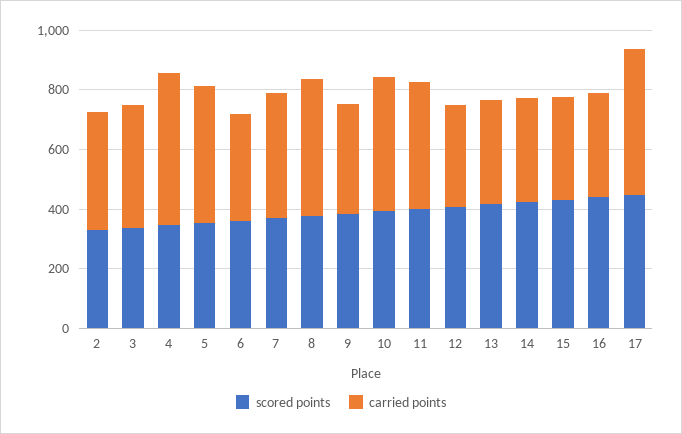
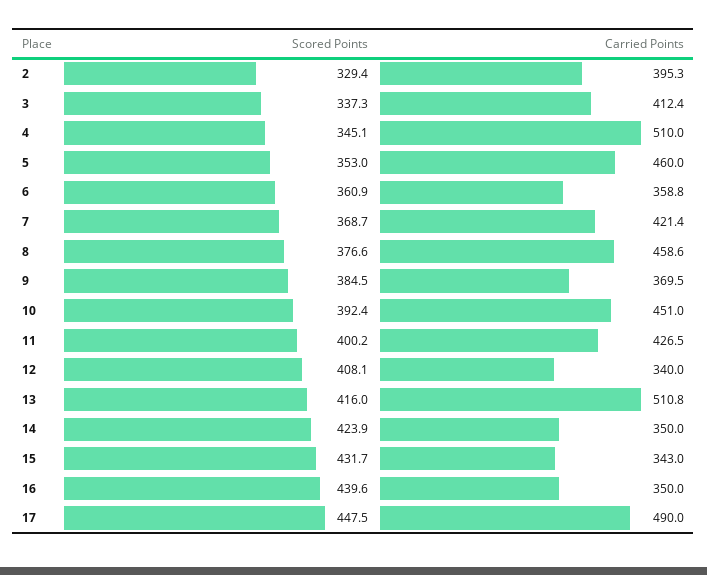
carried points, 13: 350 -> 510.8

